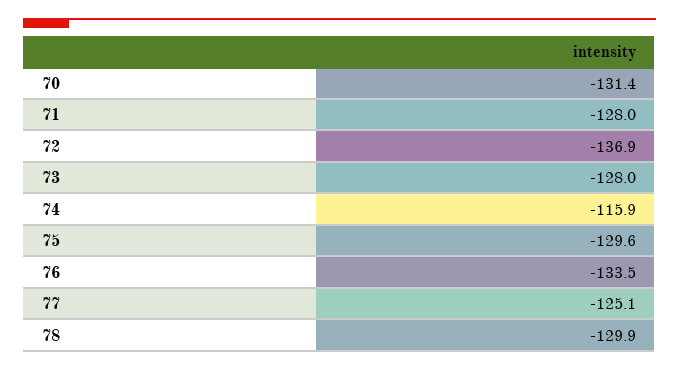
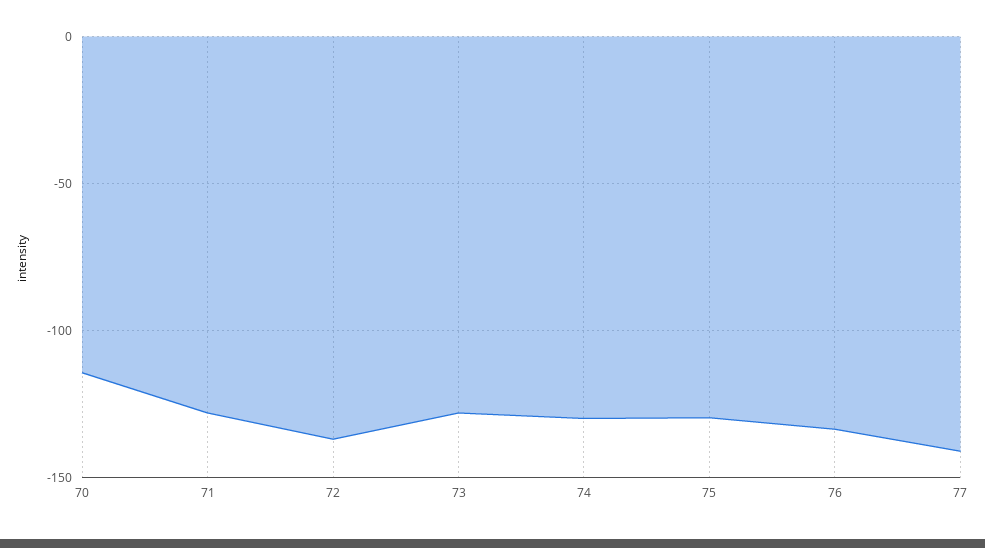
70: -131.4 -> -115
74: -115.9 -> -130
77: -125.1 -> -140
78: -129.9 -> none

